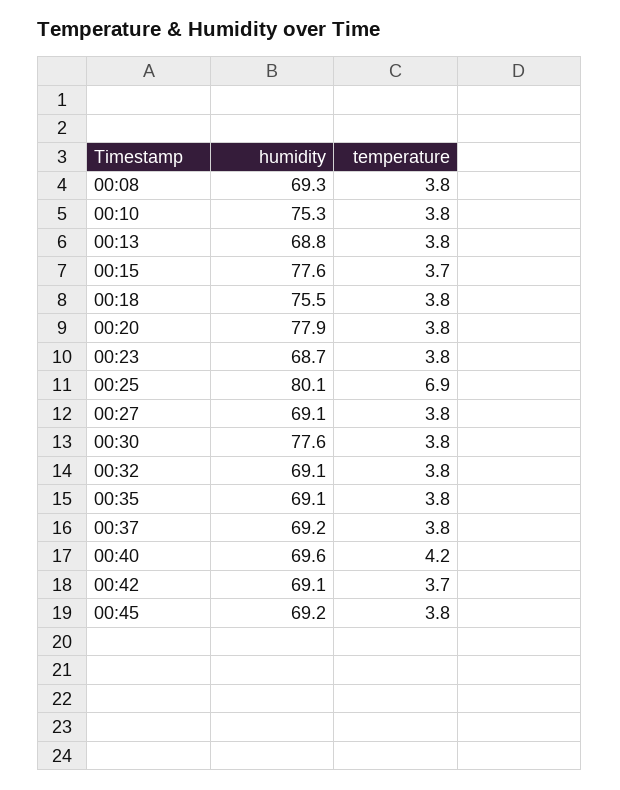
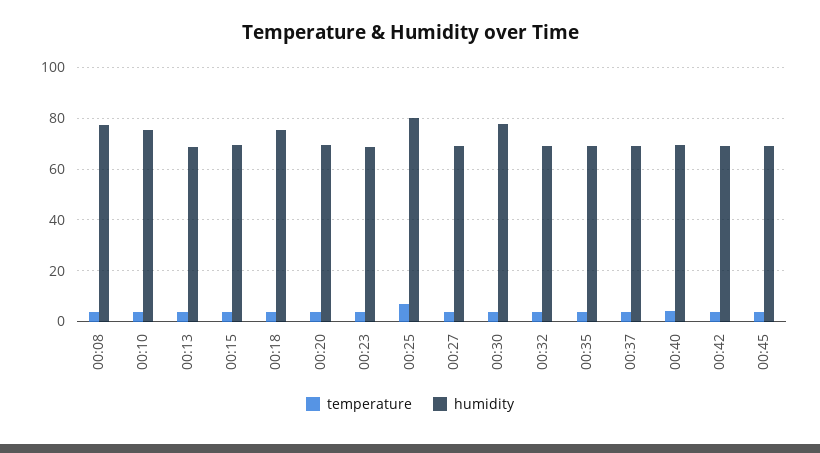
humidity, 00:08: 69.3 -> 77.5
humidity, 00:15: 77.6 -> 70
humidity, 00:20: 77.9 -> 70

